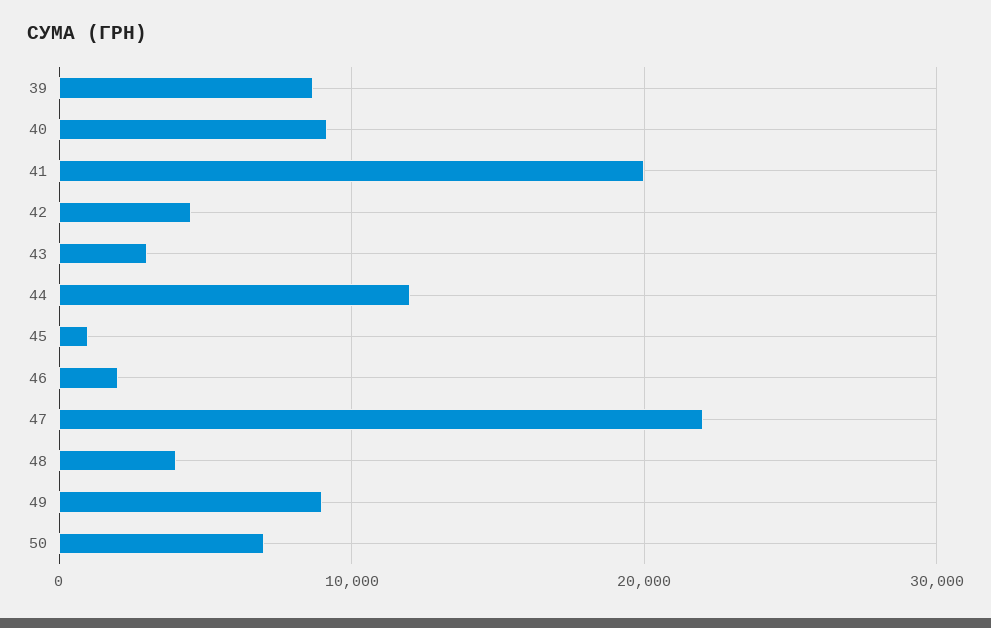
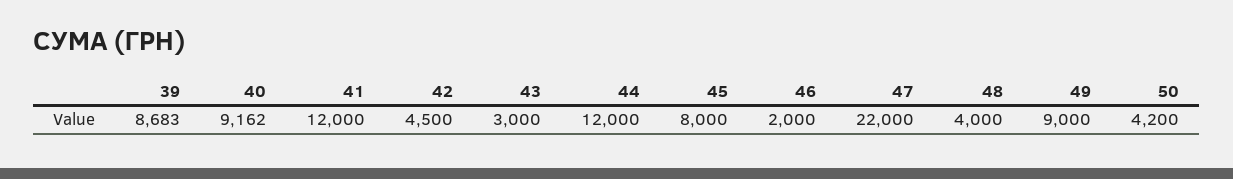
41: 20000 -> 12000
45: 1000 -> 8000
50: 7000 -> 4200

